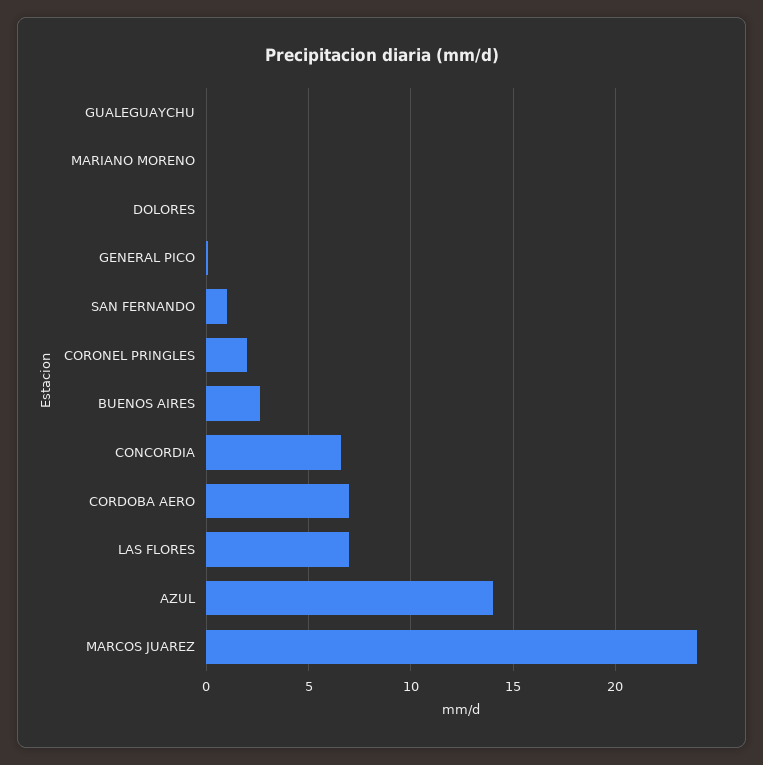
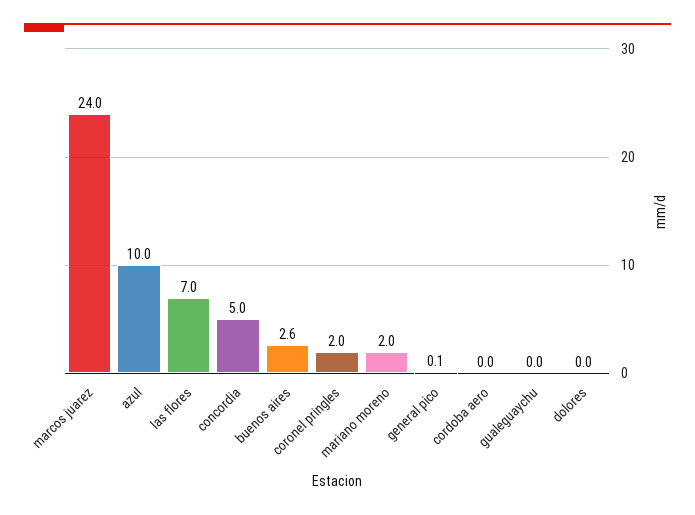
MARIANO MORENO: 0 -> 2
SAN FERNANDO: 1 -> none
CONCORDIA: 6.5 -> 5
CORDOBA AERO: 7 -> 0
AZUL: 14 -> 10

